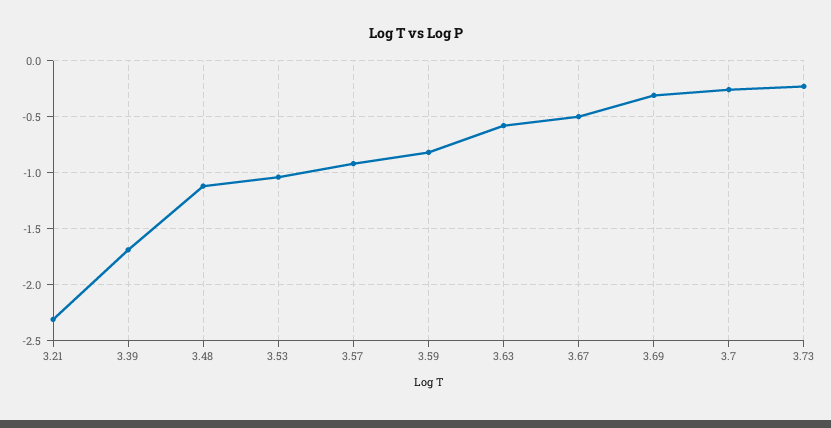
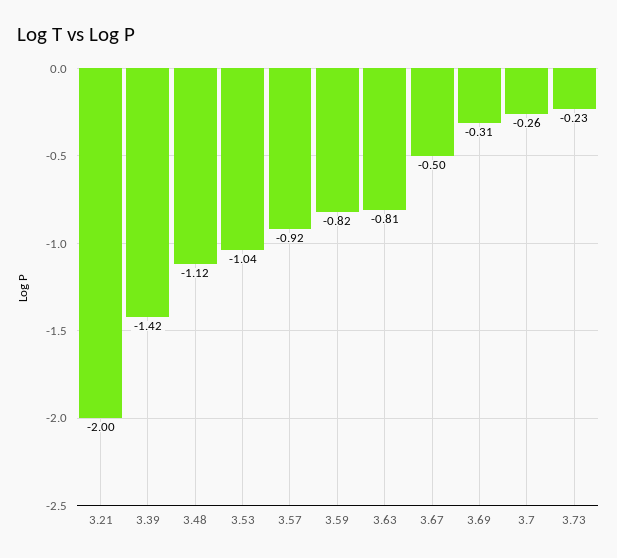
3.21: -2.3 -> -2
3.39: -1.7 -> -1.42
3.63: -0.6 -> -0.81

